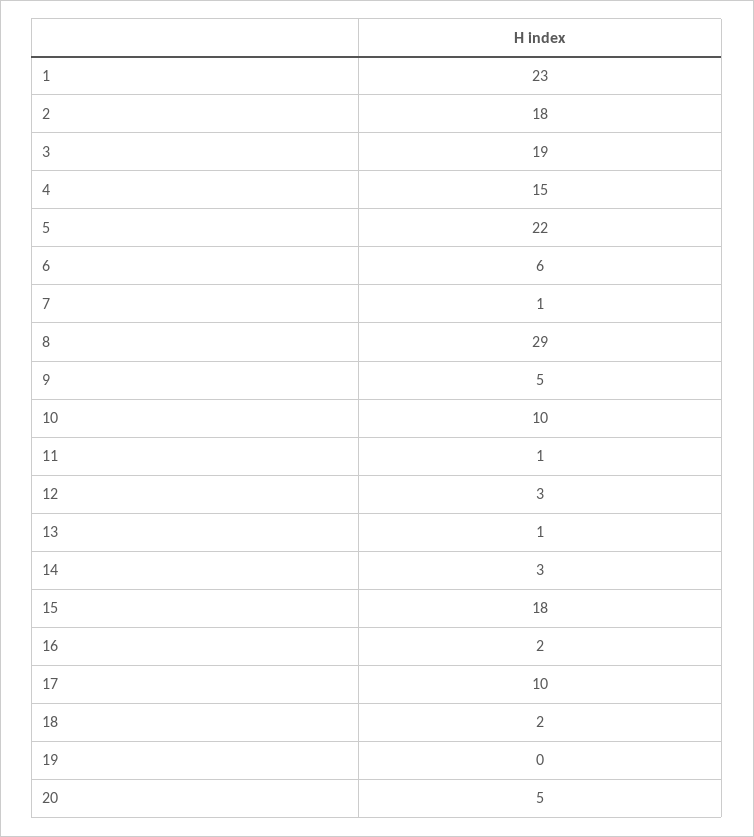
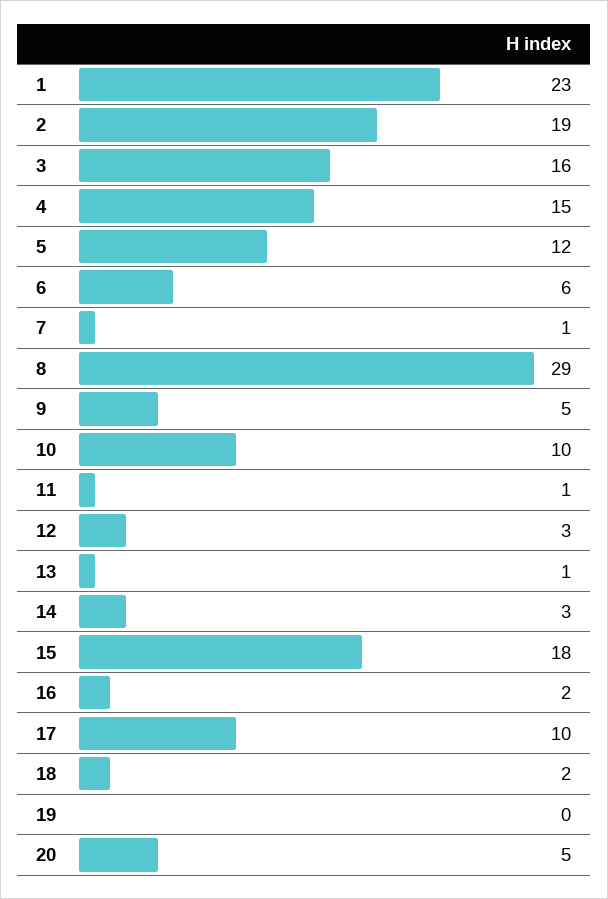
2: 18 -> 19
3: 19 -> 16
5: 22 -> 12

